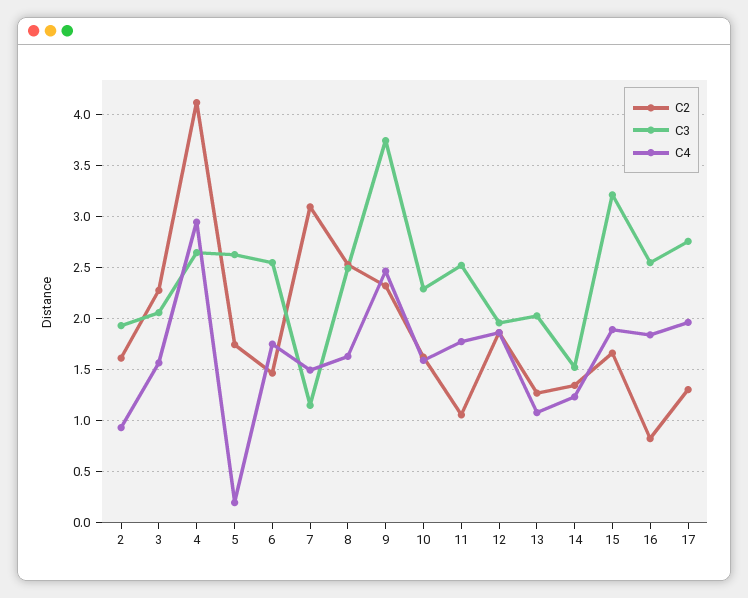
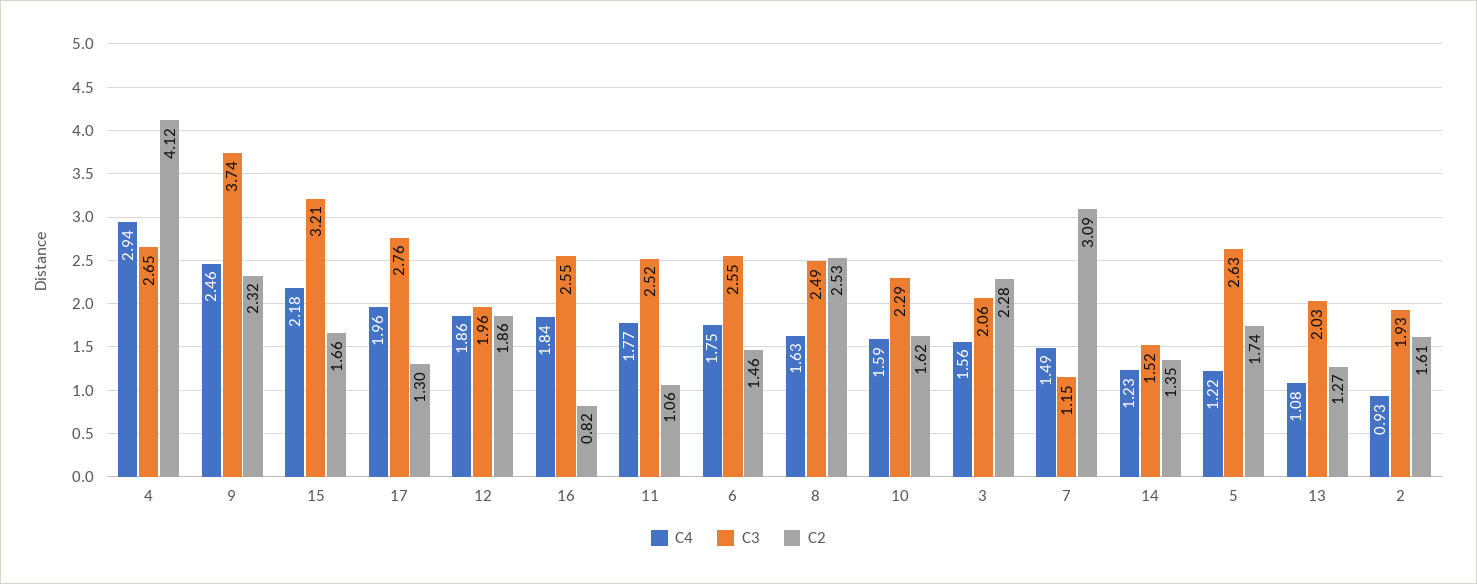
C4, 5: 0.2 -> 1.22
C4, 15: 1.9 -> 2.18

